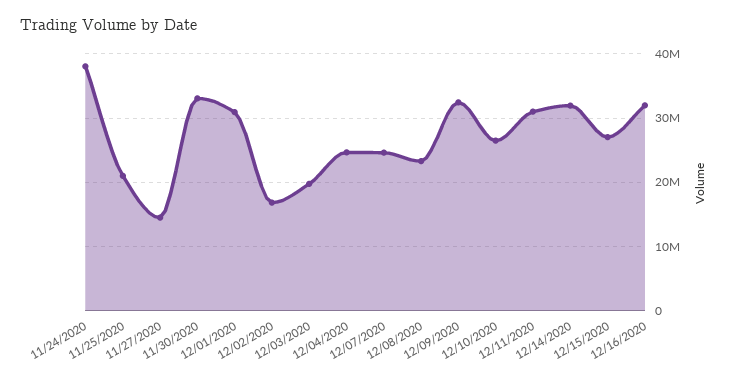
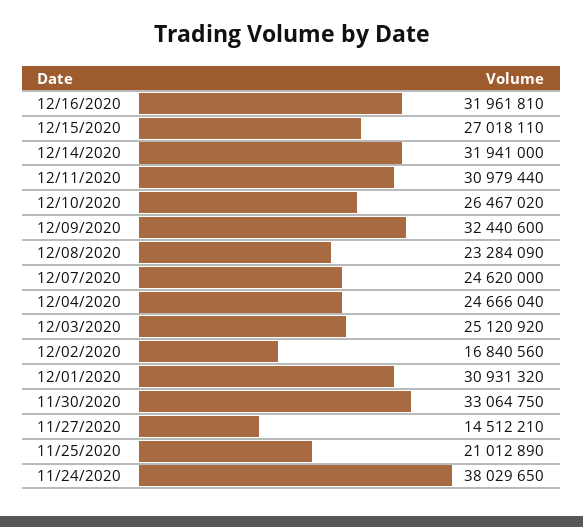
12/03/2020: 20000000 -> 25120920

